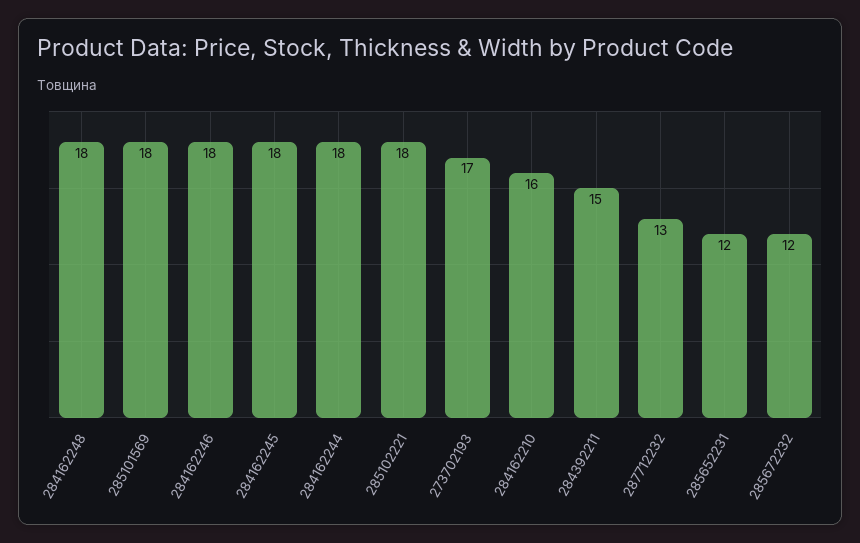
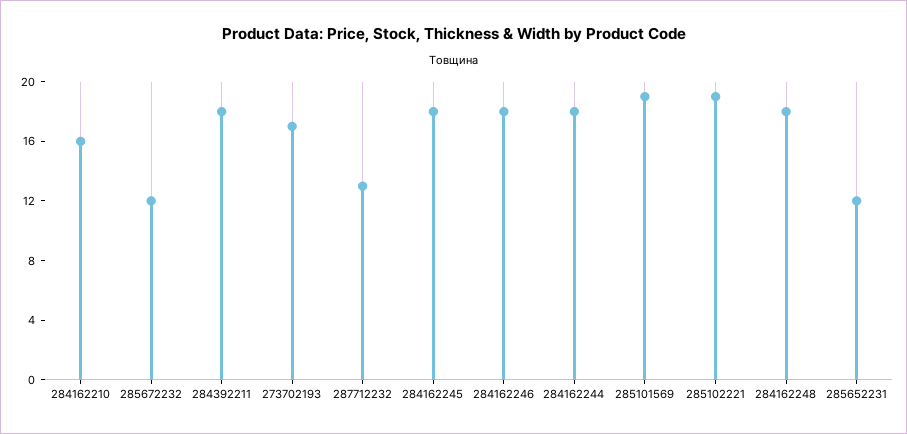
285101569: 18 -> 19
285102221: 18 -> 19
284392211: 15 -> 18

